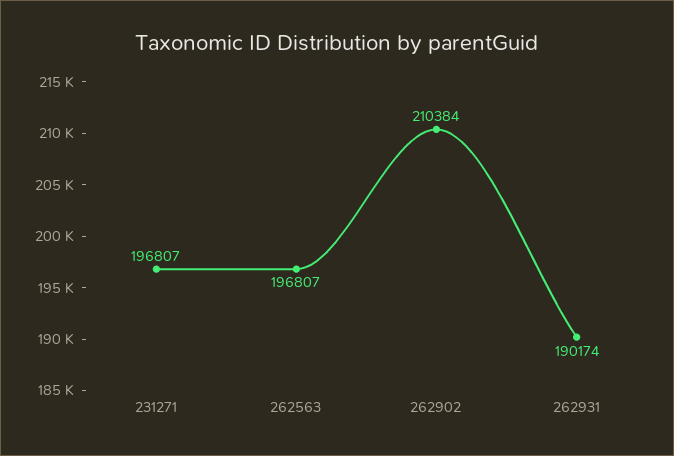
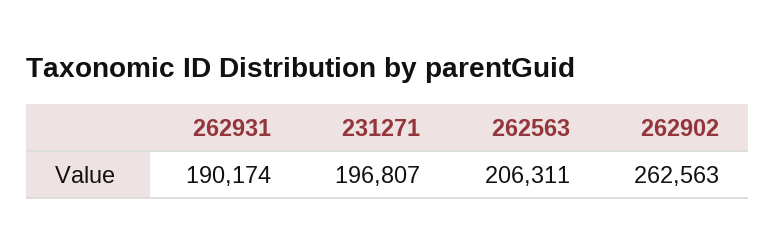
262563: 196807 -> 206311
262902: 210384 -> 262563

